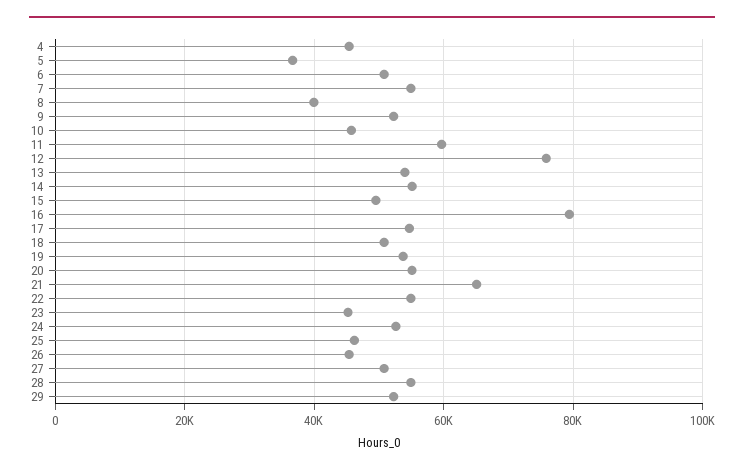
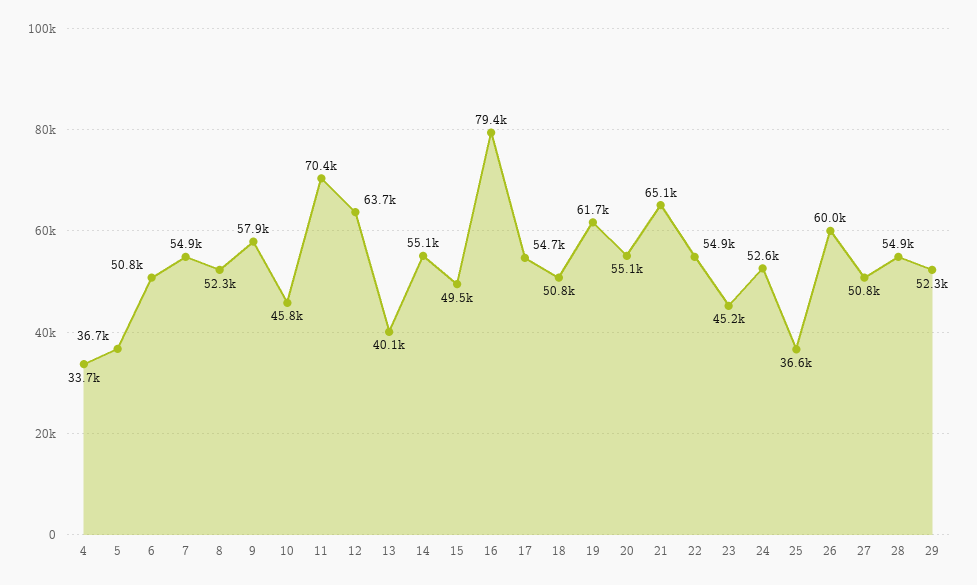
4: 46000 -> 33700
8: 40000 -> 52300
9: 52000 -> 57900
11: 60000 -> 70400
12: 76000 -> 63700
13: 54000 -> 40100
19: 54000 -> 61700
25: 46000 -> 36600
26: 46000 -> 60000

